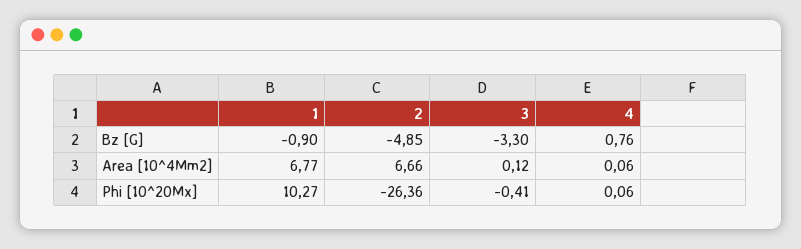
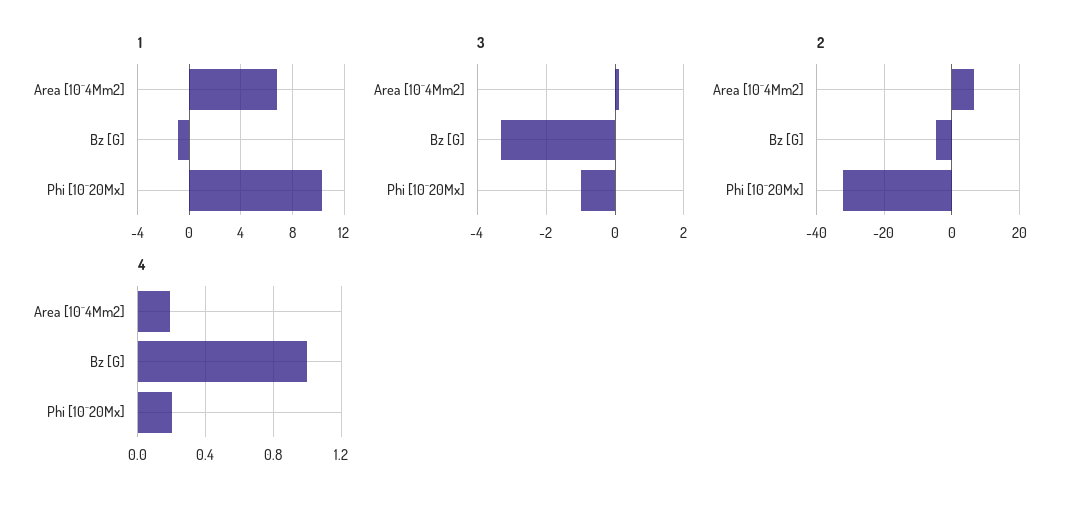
4, Bz [G]: 0.76 -> 1
4, Area [10^4Mm2]: 0.06 -> 0.2
2, Phi [10^20Mx]: -26.36 -> -32
3, Phi [10^20Mx]: -0.41 -> -1
4, Phi [10^20Mx]: 0.06 -> 0.2

